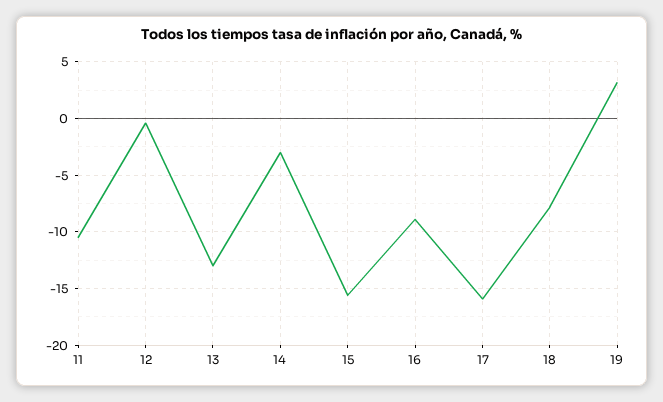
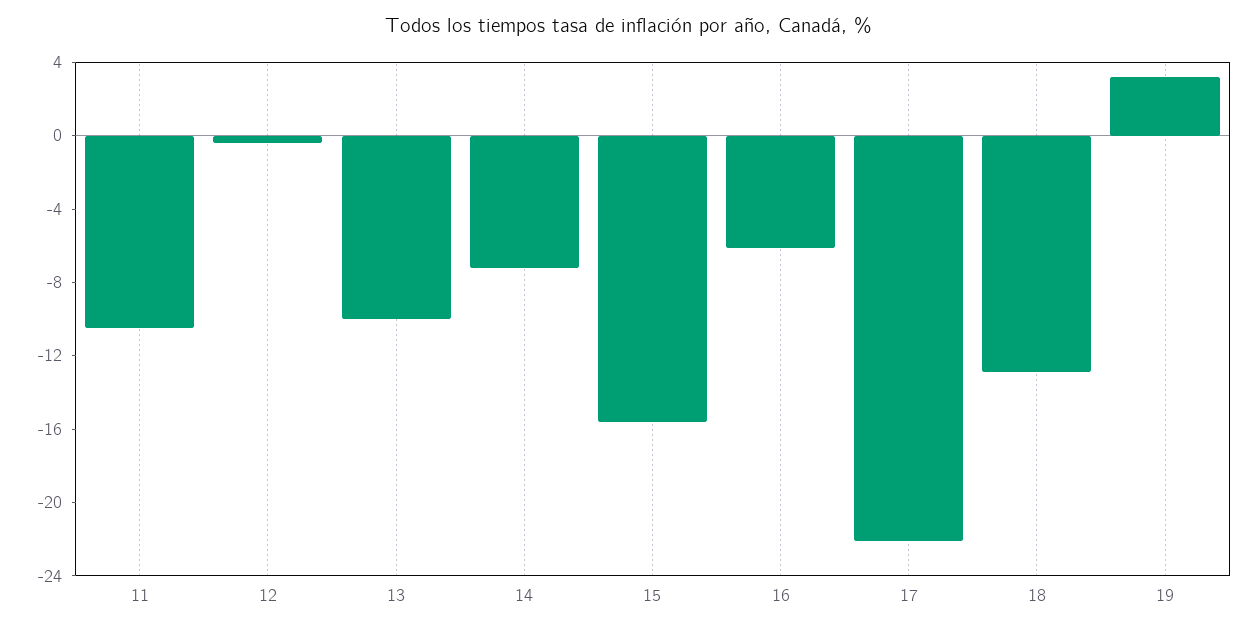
13: -13 -> -10
14: -3 -> -7
16: -9 -> -6
17: -16 -> -22
18: -8 -> -13

